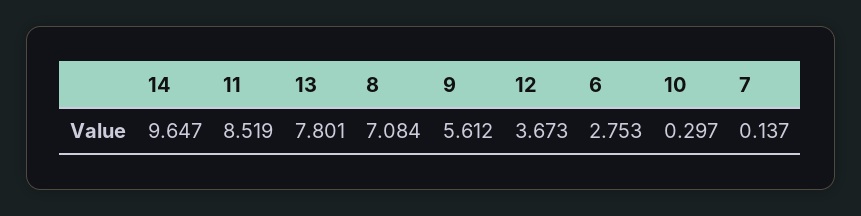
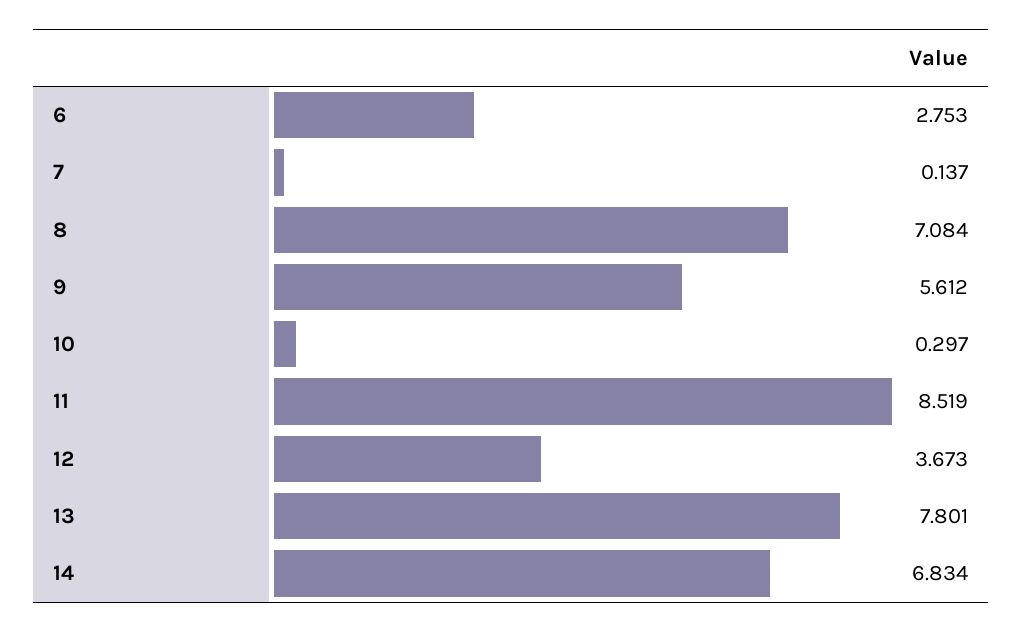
14: 9.647 -> 6.834

